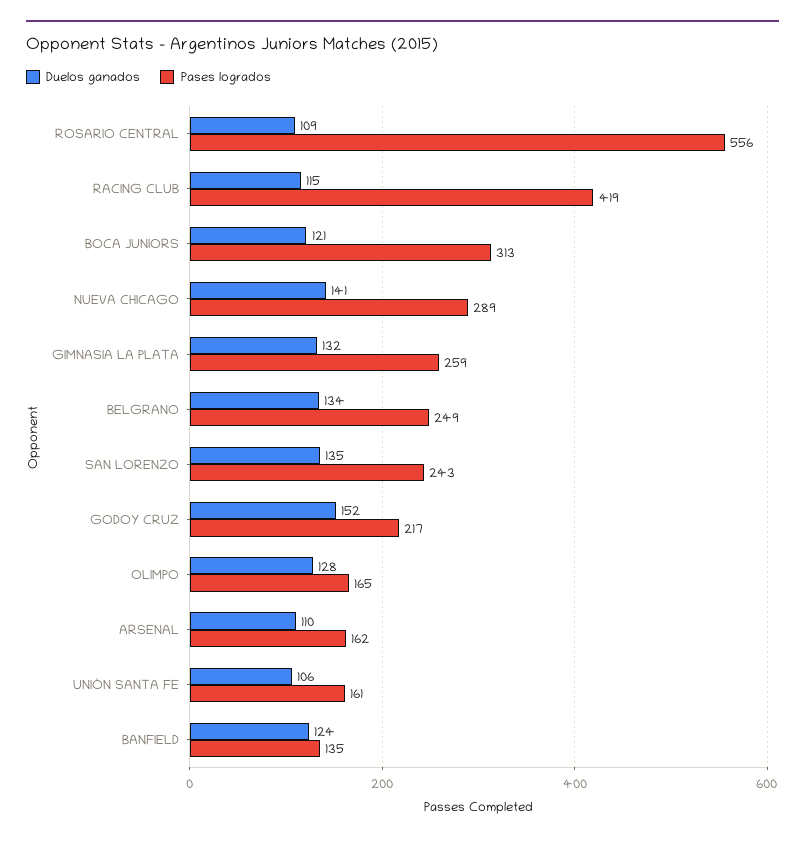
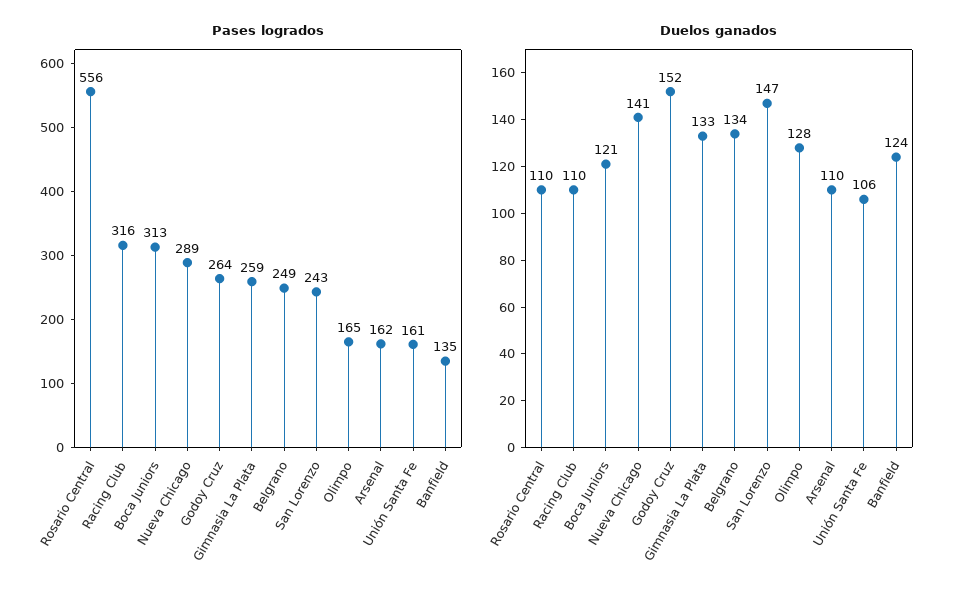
Duelos ganados, ROSARIO CENTRAL: 109 -> 110
Duelos ganados, RACING CLUB: 115 -> 110
Pases logrados, RACING CLUB: 419 -> 316
Duelos ganados, GIMNASIA LA PLATA: 132 -> 133
Duelos ganados, SAN LORENZO: 135 -> 147
Pases logrados, GODOY CRUZ: 217 -> 264

